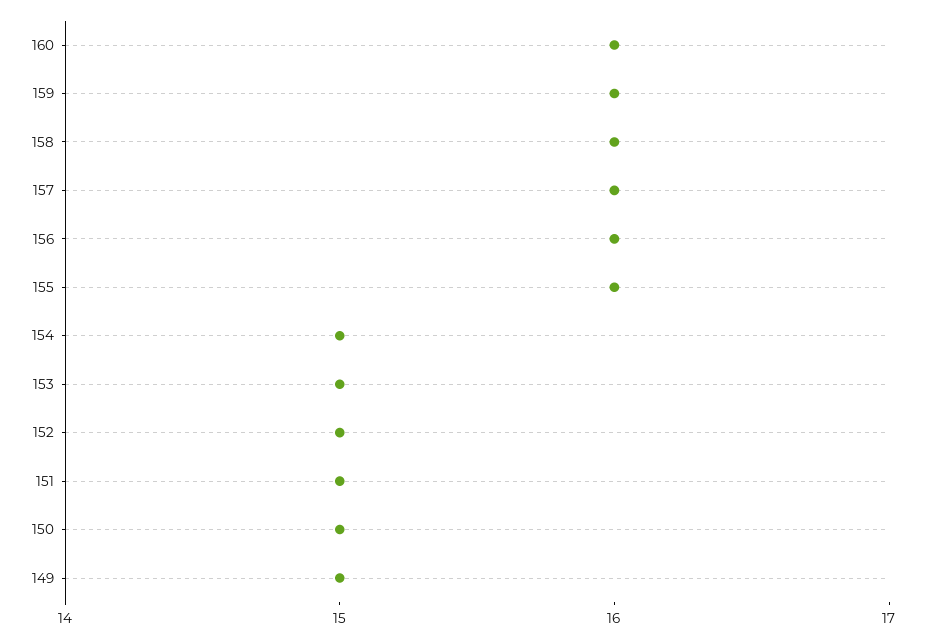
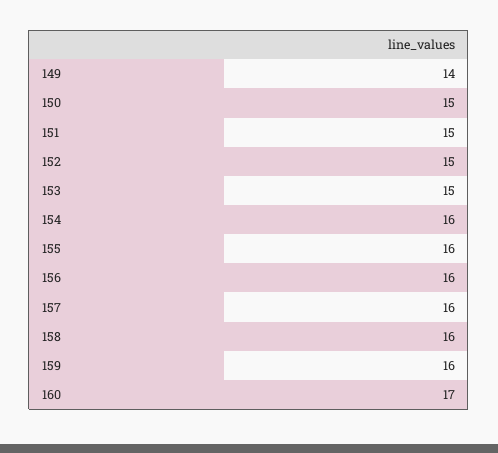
160: 16 -> 17
154: 15 -> 16
149: 15 -> 14

